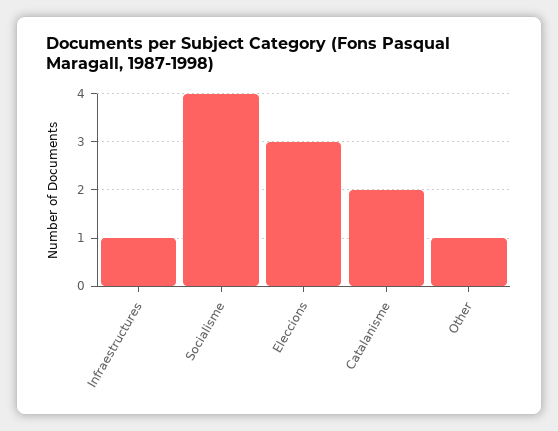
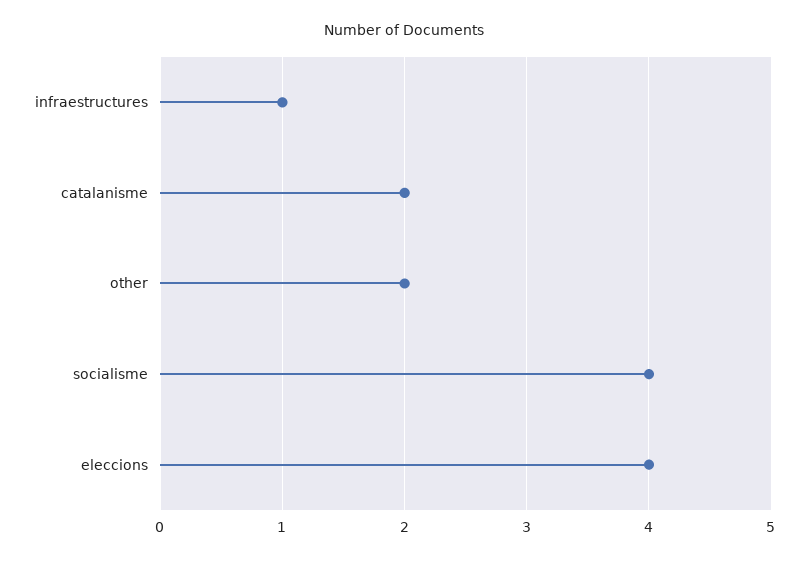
Eleccions: 3 -> 4
Other: 1 -> 2

